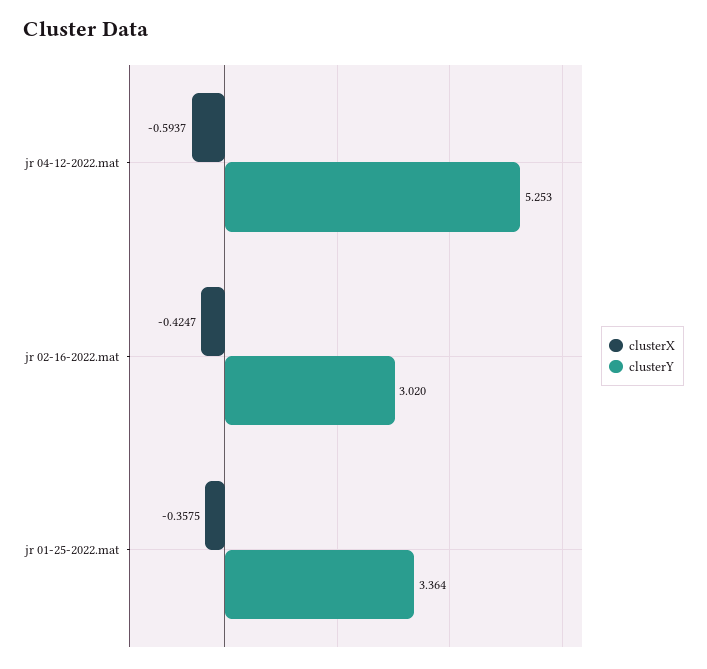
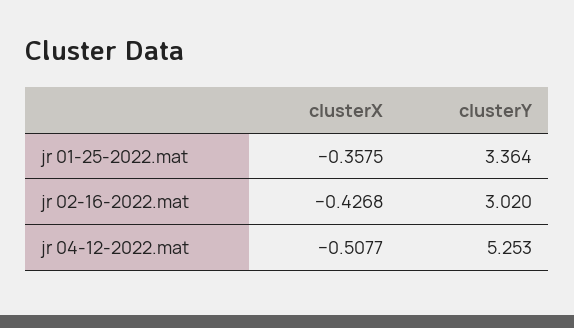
clusterX, jr 04-12-2022.mat: -0.5937 -> -0.5077
clusterX, jr 02-16-2022.mat: -0.4247 -> -0.4268

